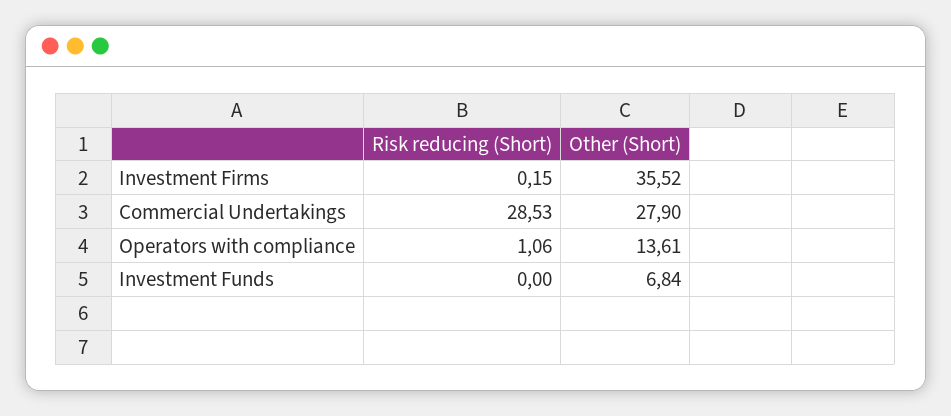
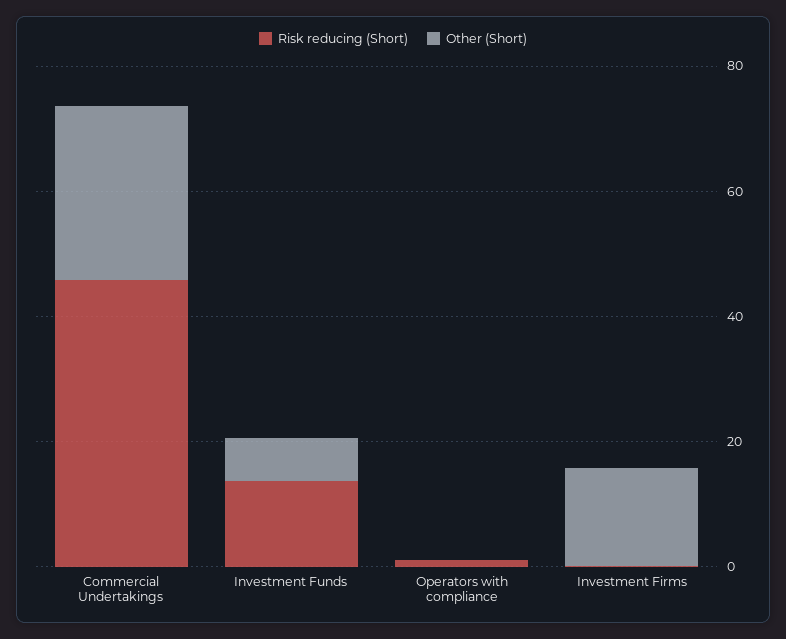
Other (Short), Investment Firms: 35.52 -> 15
Risk reducing (Short), Commercial Undertakings: 28.53 -> 45
Other (Short), Operators with compliance: 13.61 -> 0
Risk reducing (Short), Investment Funds: 0 -> 15

